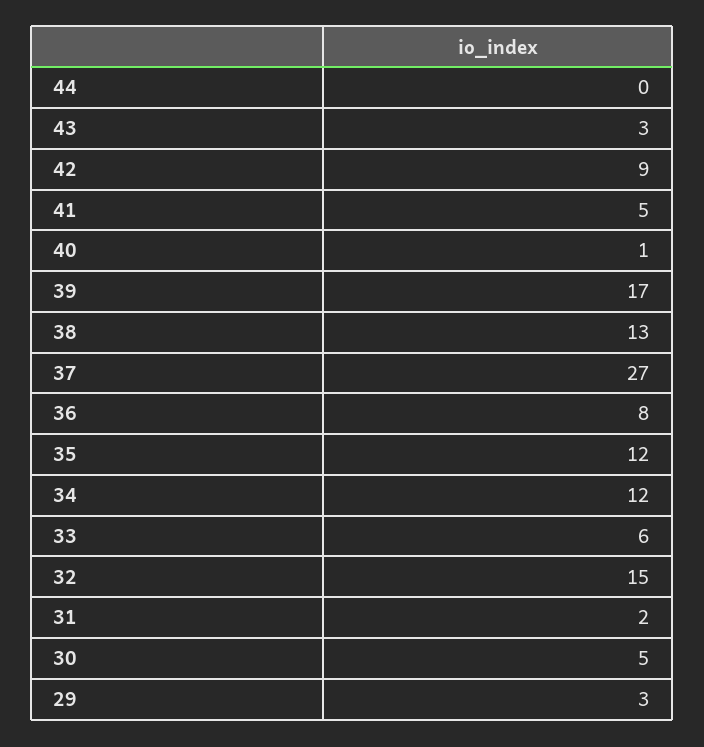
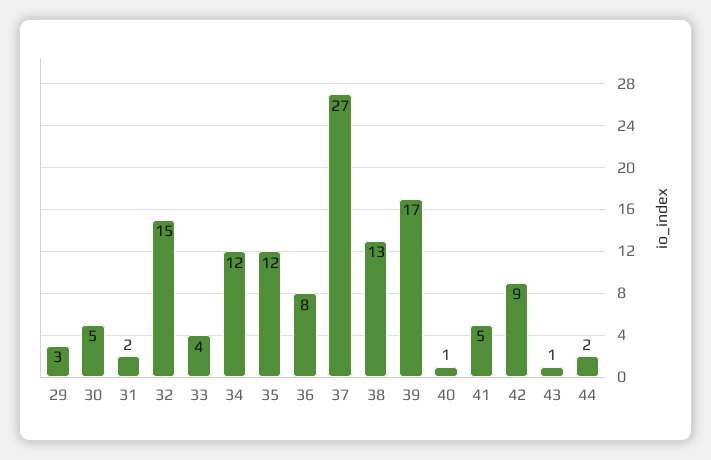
44: 0 -> 2
43: 3 -> 1
33: 6 -> 4

